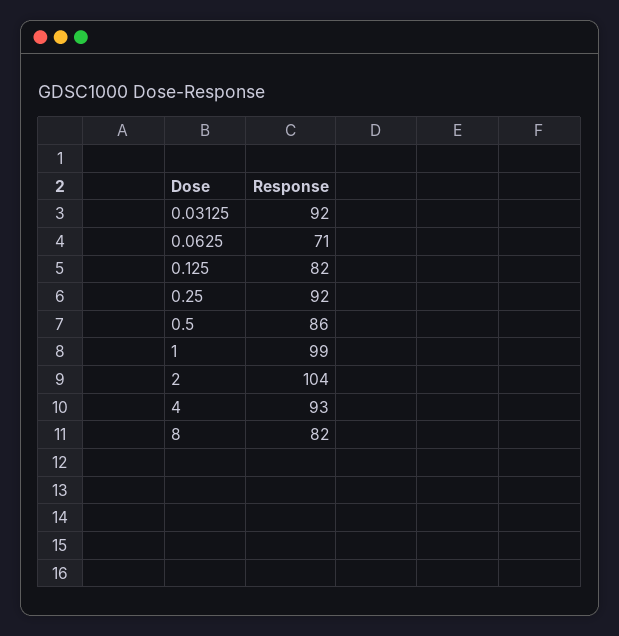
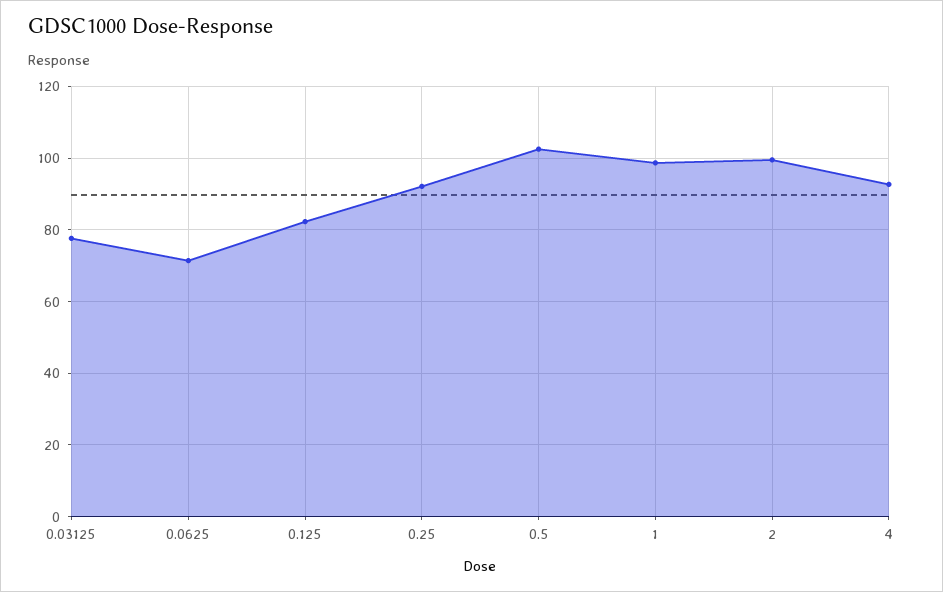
0.03125: 92 -> 78
0.5: 86 -> 102
2: 104 -> 100
8: 82 -> none

